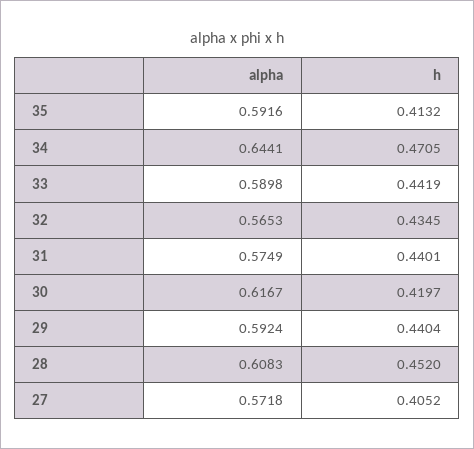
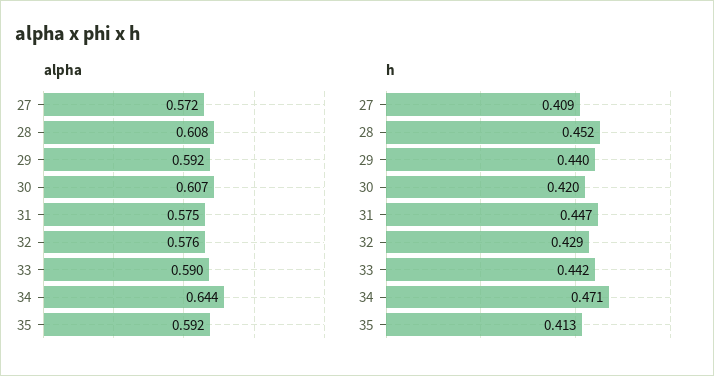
alpha, 32: 0.5653 -> 0.576
h, 32: 0.4345 -> 0.429
h, 31: 0.4401 -> 0.447
alpha, 30: 0.6167 -> 0.607
h, 27: 0.4052 -> 0.409

